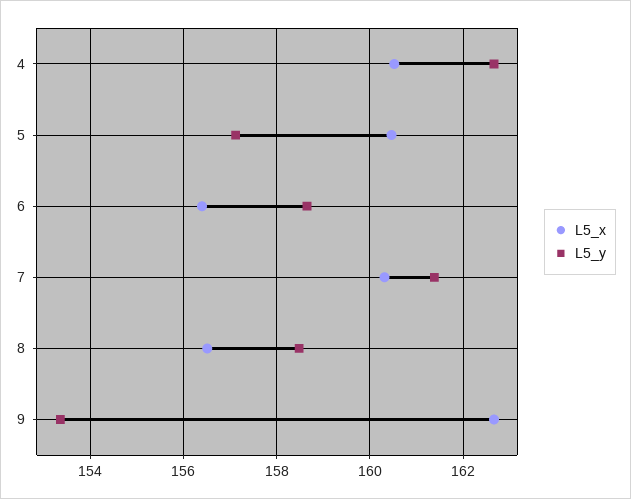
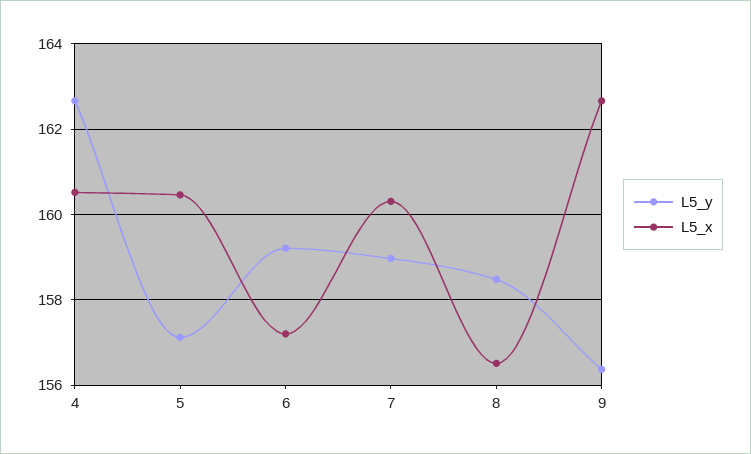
L5_x, 6: 156.4 -> 157.2
L5_y, 6: 158.6 -> 159.2
L5_y, 7: 161.4 -> 159
L5_y, 9: 153.4 -> 156.4

